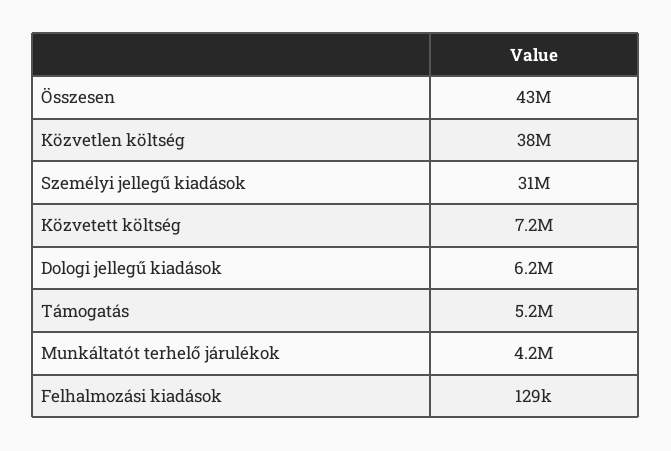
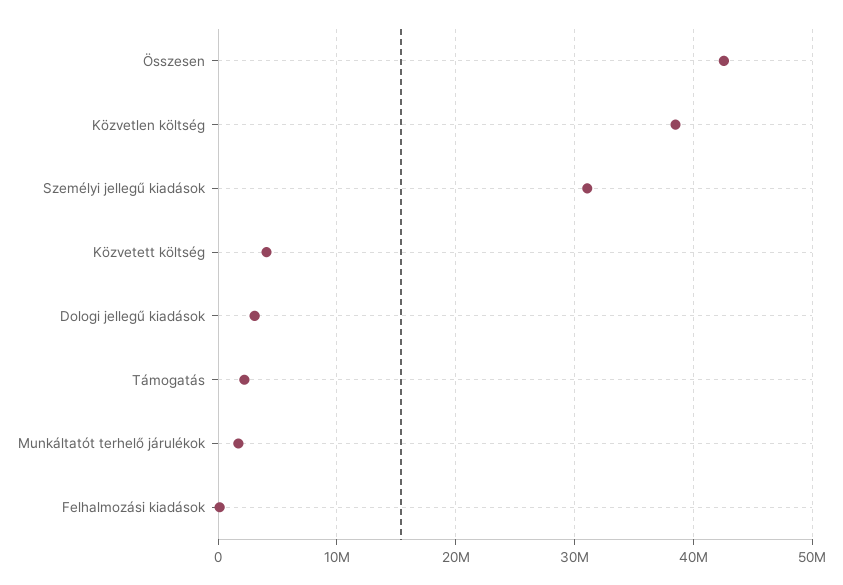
Közvetett költség: 7200000 -> 4000000
Dologi jellegű kiadások: 6200000 -> 3000000
Támogatás: 5200000 -> 2000000
Munkáltatót terhelő járulékok: 4200000 -> 2000000

